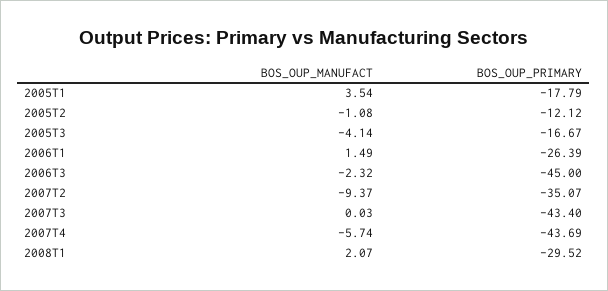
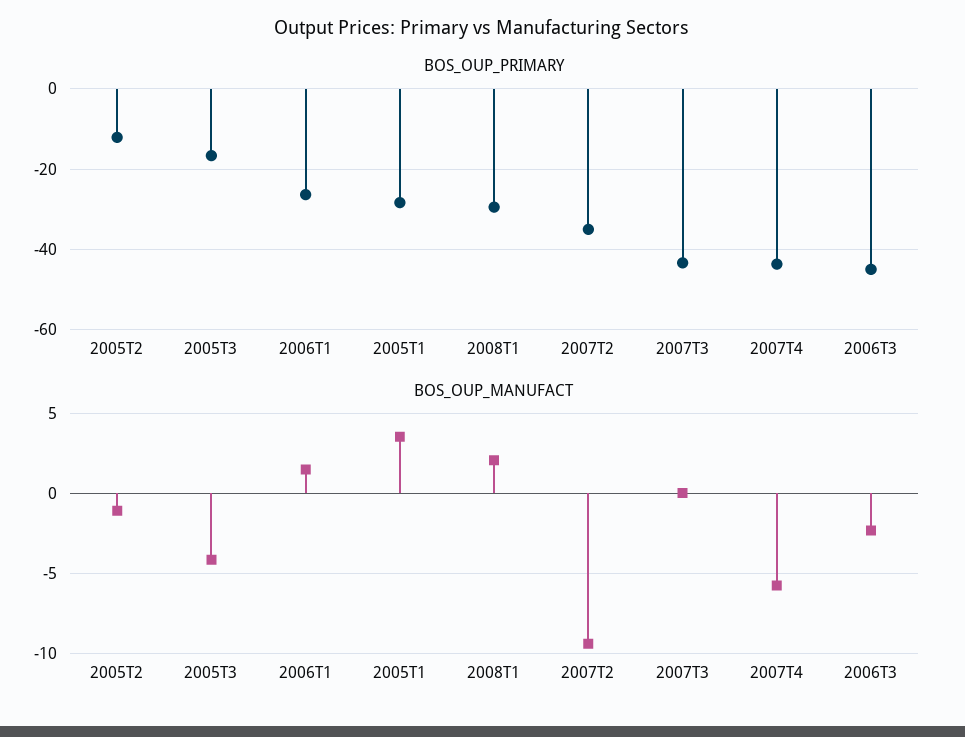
BOS_OUP_PRIMARY, 2005T1: -17.79 -> -28

